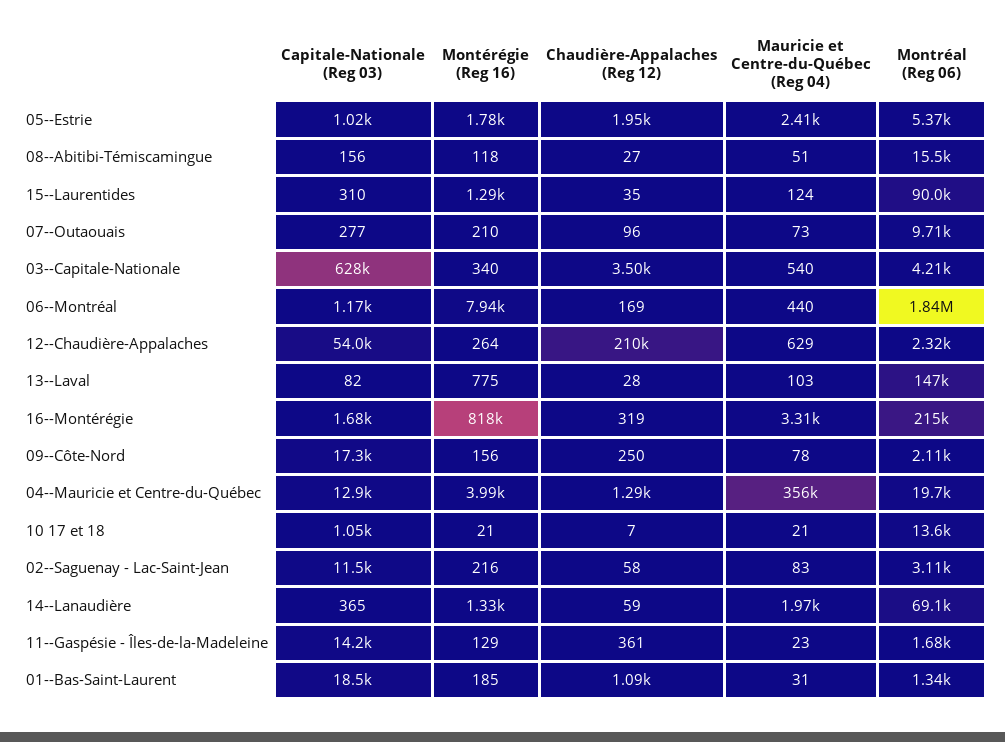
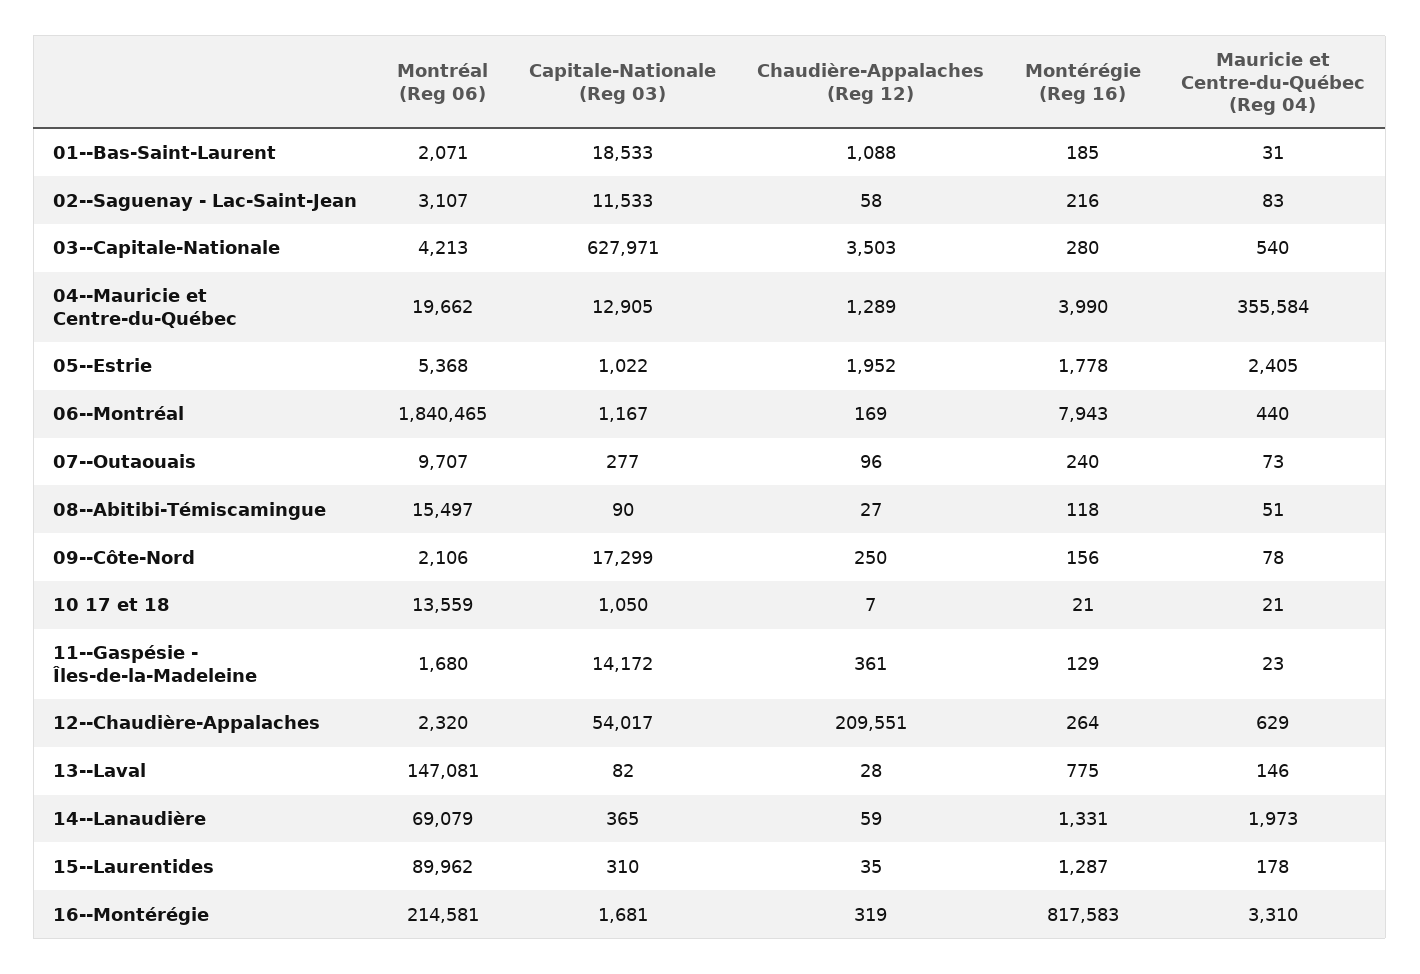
Capitale-Nationale (Reg 03), 08--Abitibi-Témiscamingue: 156 -> 90
Mauricie et Centre-du-Québec (Reg 04), 15--Laurentides: 124 -> 178
Montérégie (Reg 16), 07--Outaouais: 210 -> 240
Montérégie (Reg 16), 03--Capitale-Nationale: 340 -> 280
Mauricie et Centre-du-Québec (Reg 04), 13--Laval: 103 -> 146
Montréal (Reg 06), 01--Bas-Saint-Laurent: 1340 -> 2071

